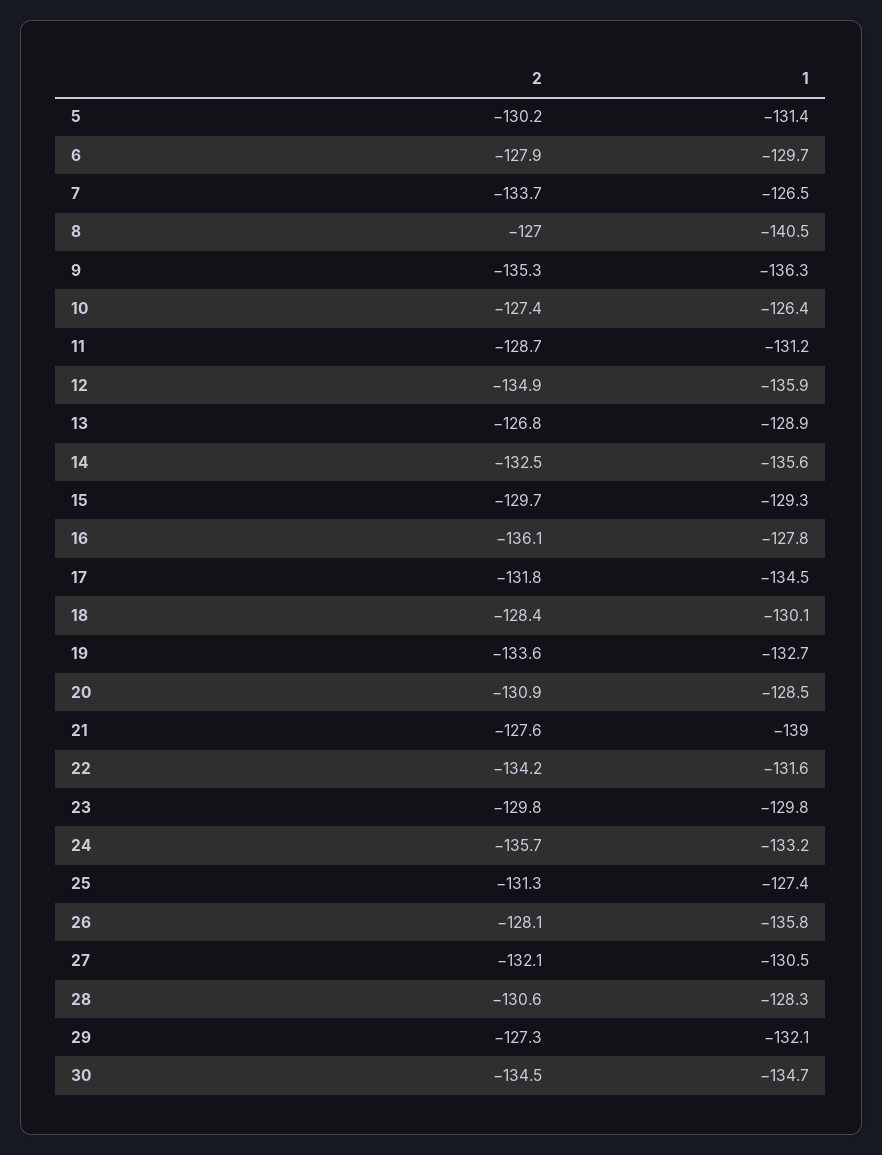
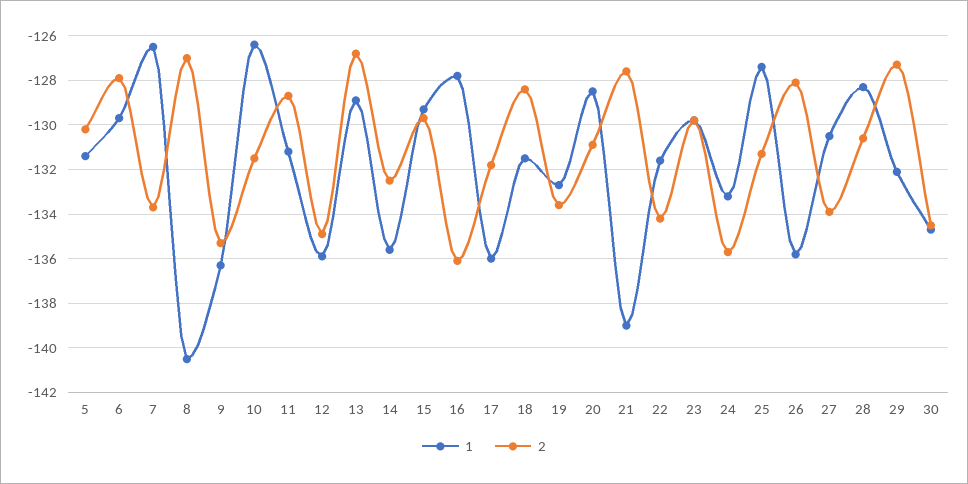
2, 10: -127.4 -> -131.5
1, 17: -134.5 -> -136
1, 18: -130.1 -> -131.5
2, 27: -132.1 -> -134

